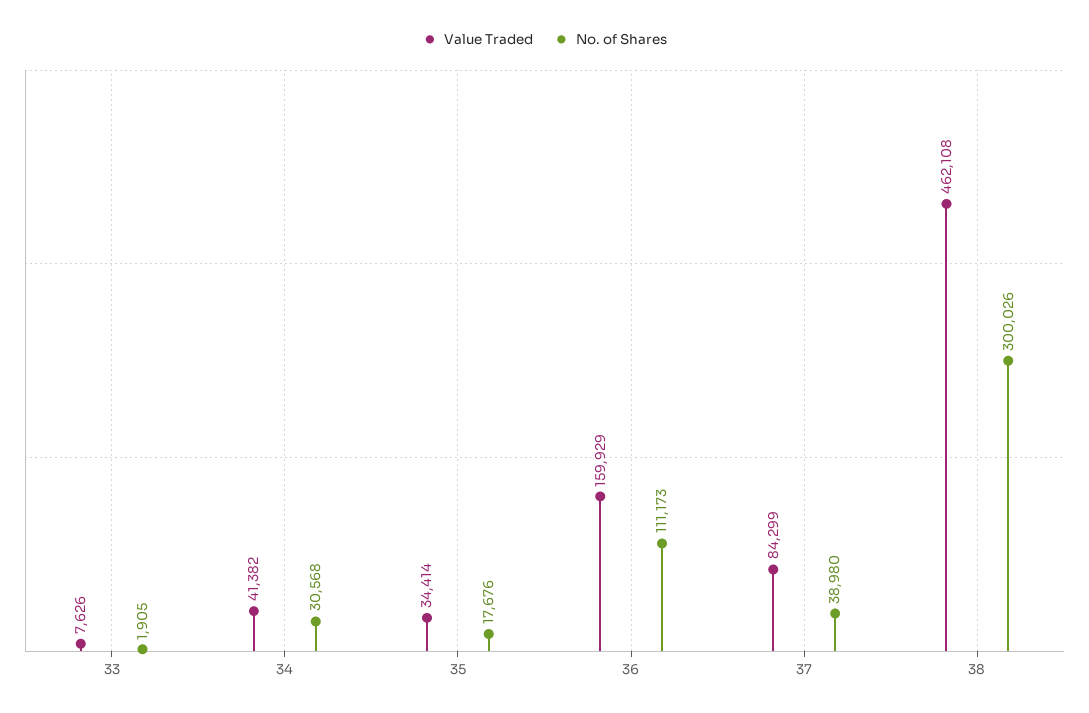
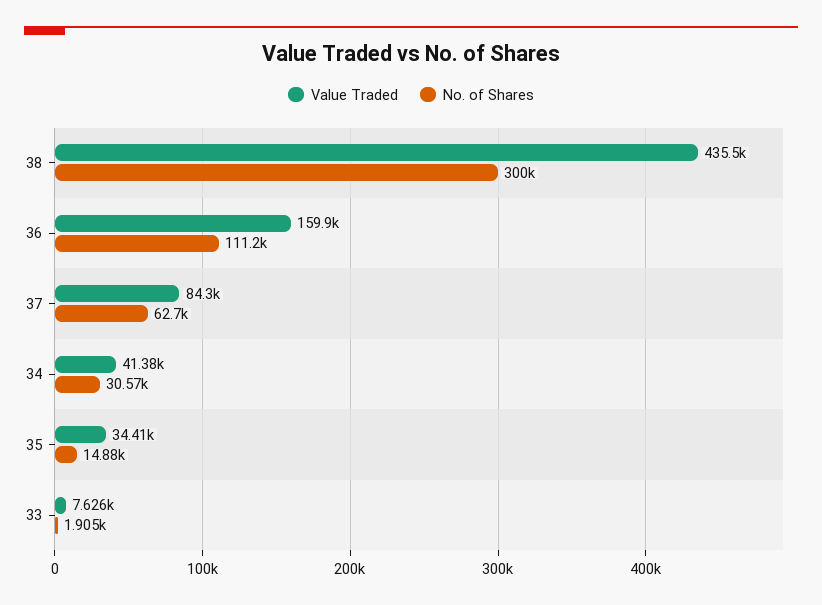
No. of Shares, 35: 17676 -> 14880
No. of Shares, 37: 38980 -> 62700
Value Traded, 38: 462108 -> 435500

